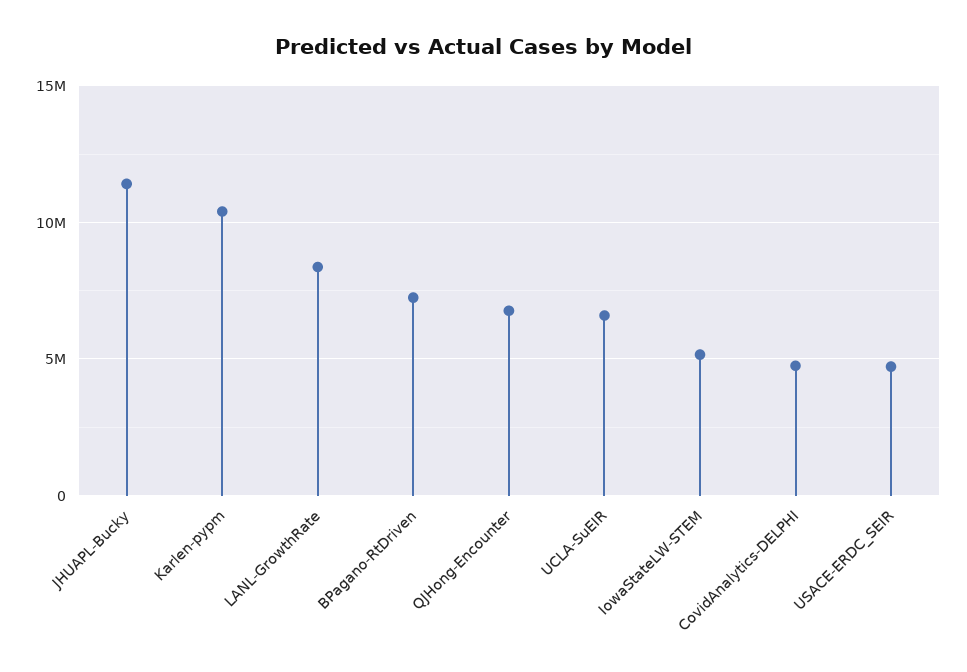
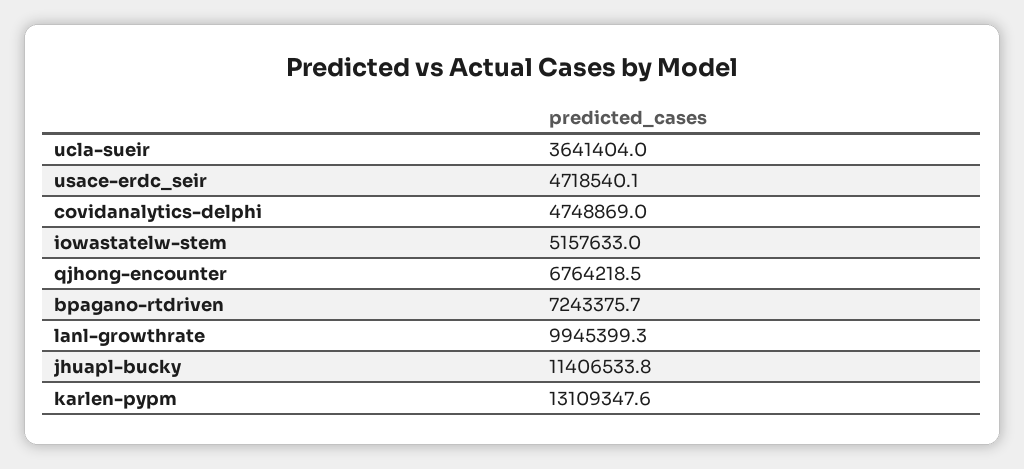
Karlen-pypm: 10500000 -> 13109347.6
LANL-GrowthRate: 8500000 -> 9945399.3
UCLA-SuEIR: 6500000 -> 3641404

